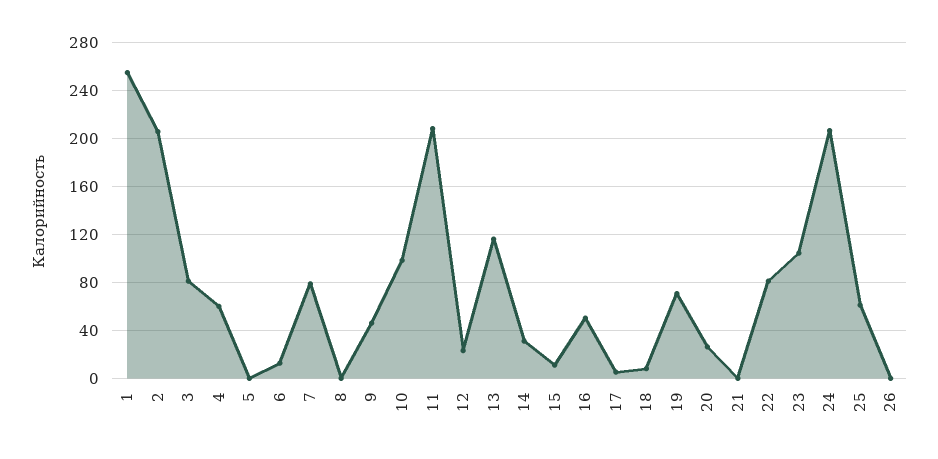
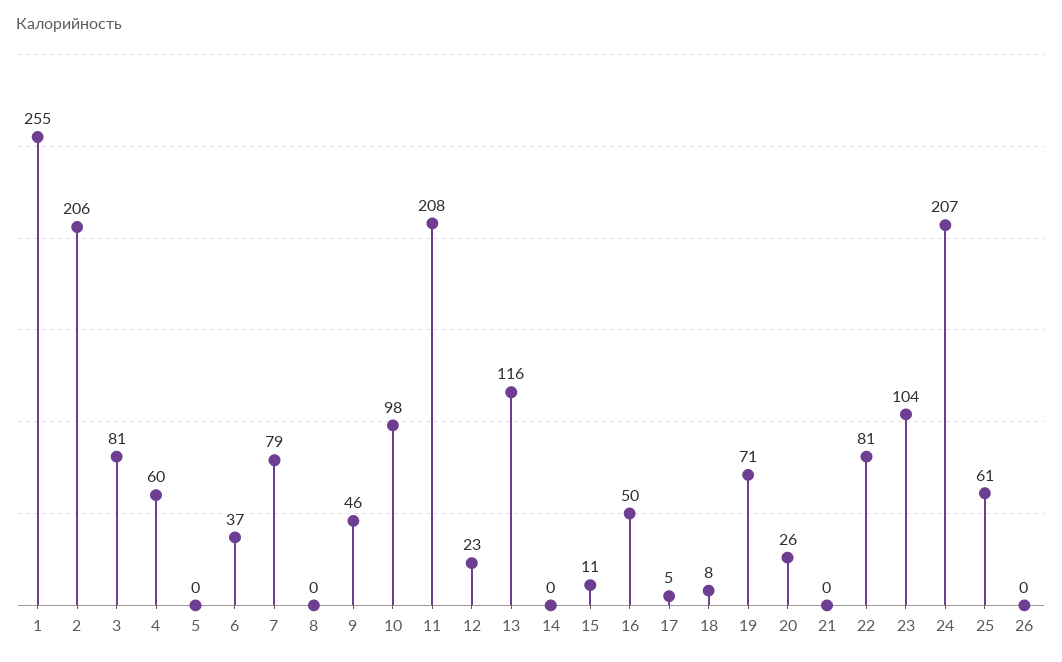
6: 10 -> 37
14: 30 -> 0

